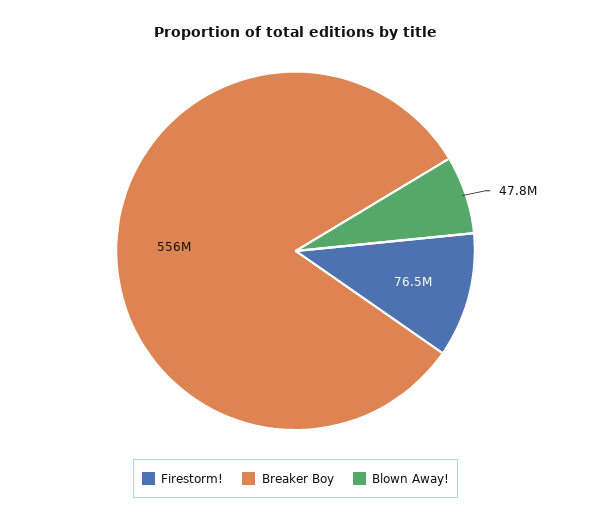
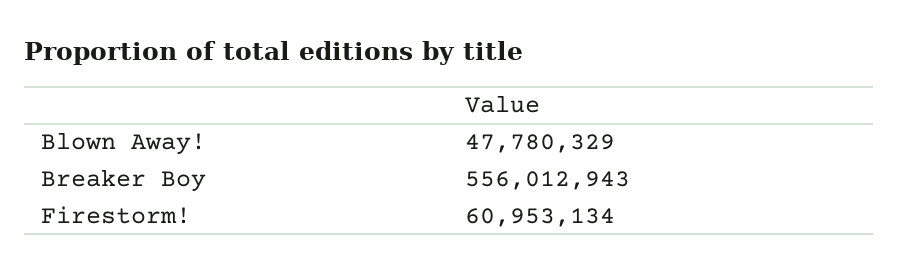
Firestorm!: 76500000 -> 60953134

